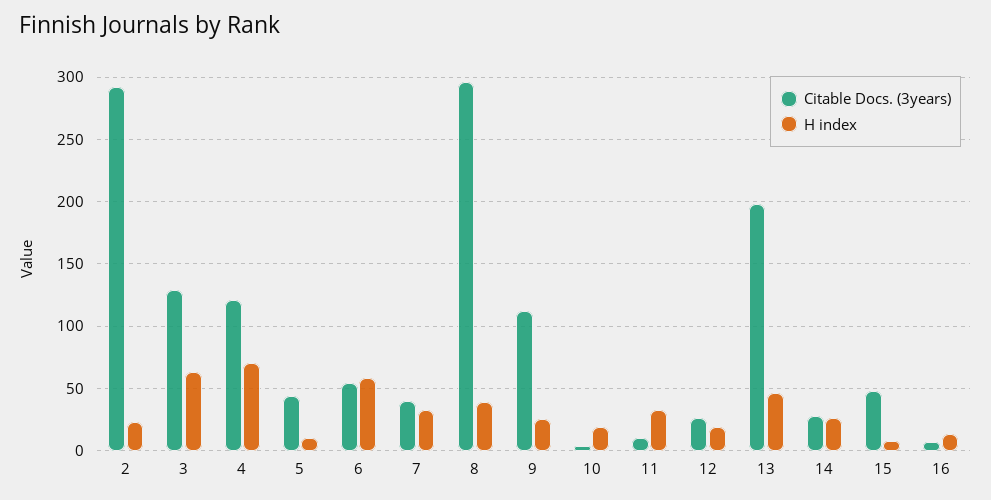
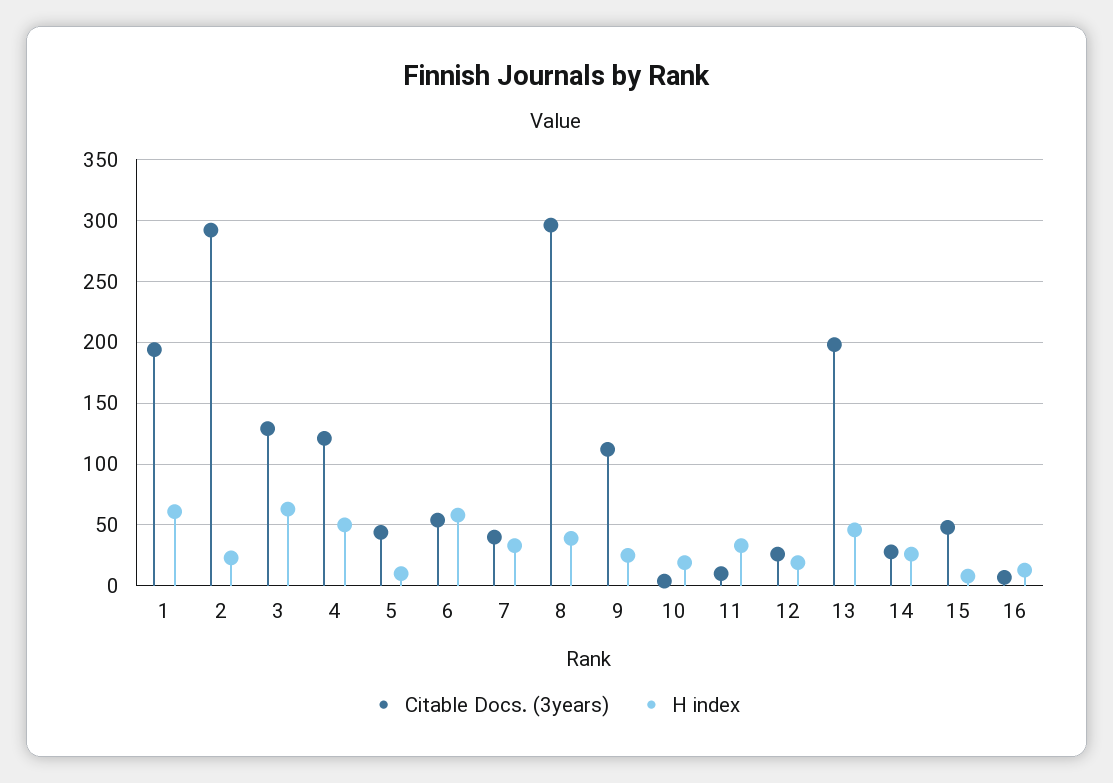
H index, 4: 70 -> 50
Citable Docs. (3years), 1: none -> 195
H index, 1: none -> 60

